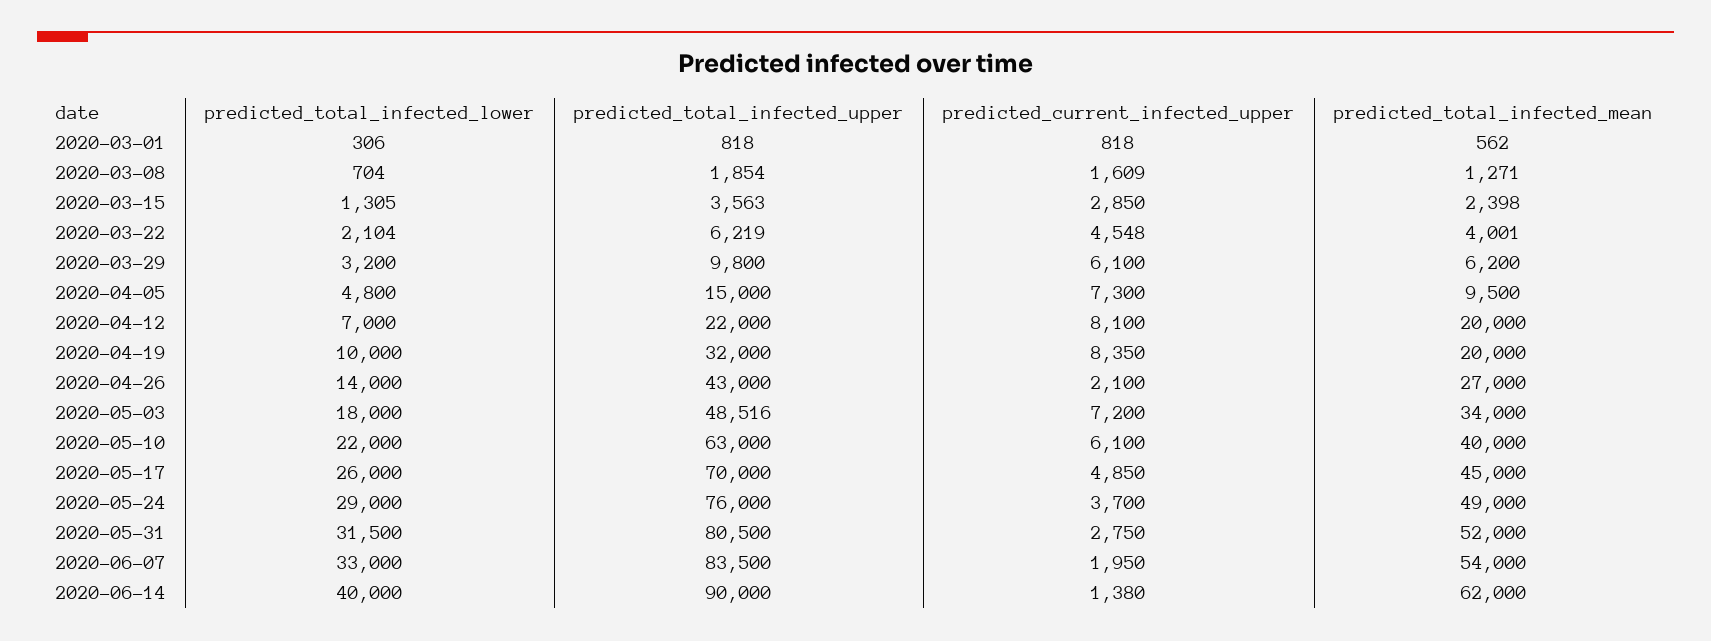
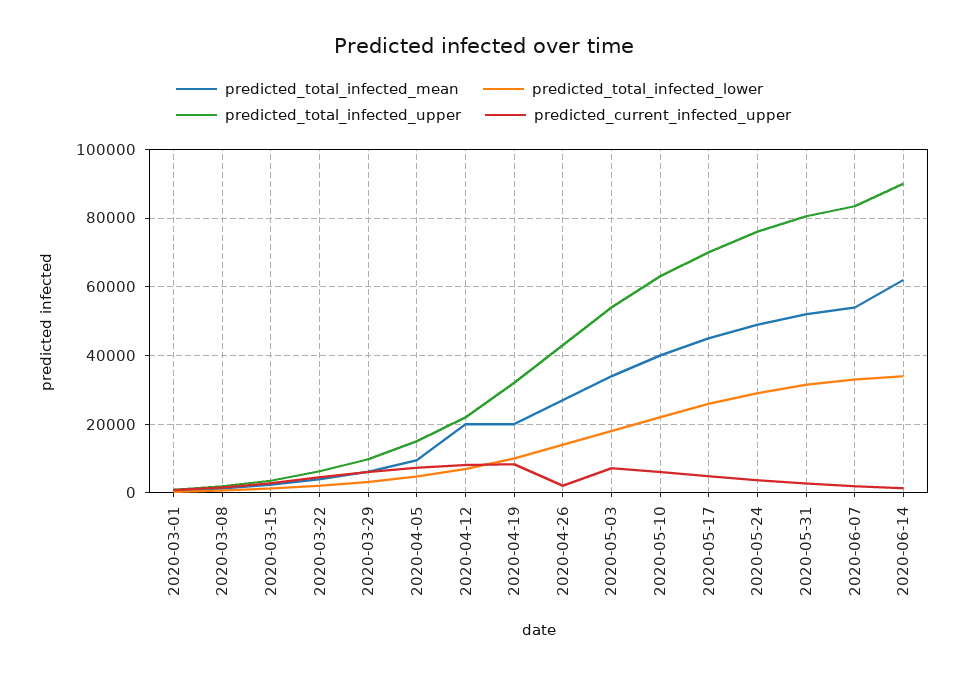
predicted_total_infected_upper, 2020-05-03: 48516 -> 54000
predicted_total_infected_lower, 2020-06-14: 40000 -> 34000

